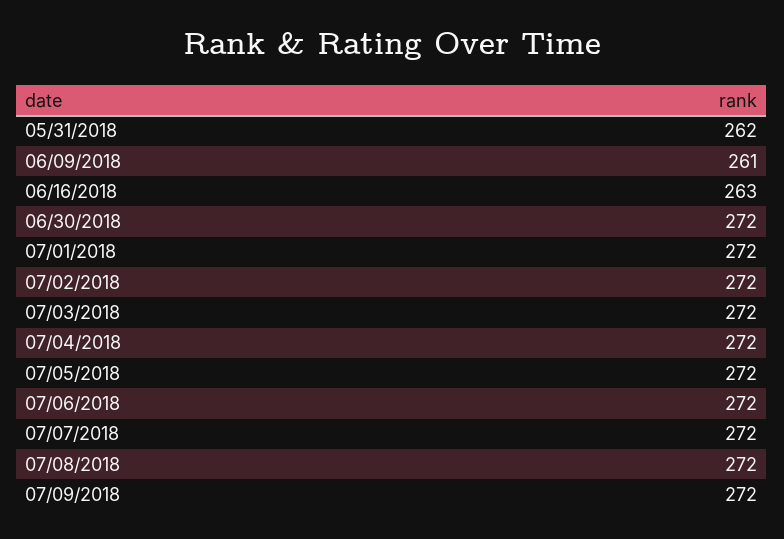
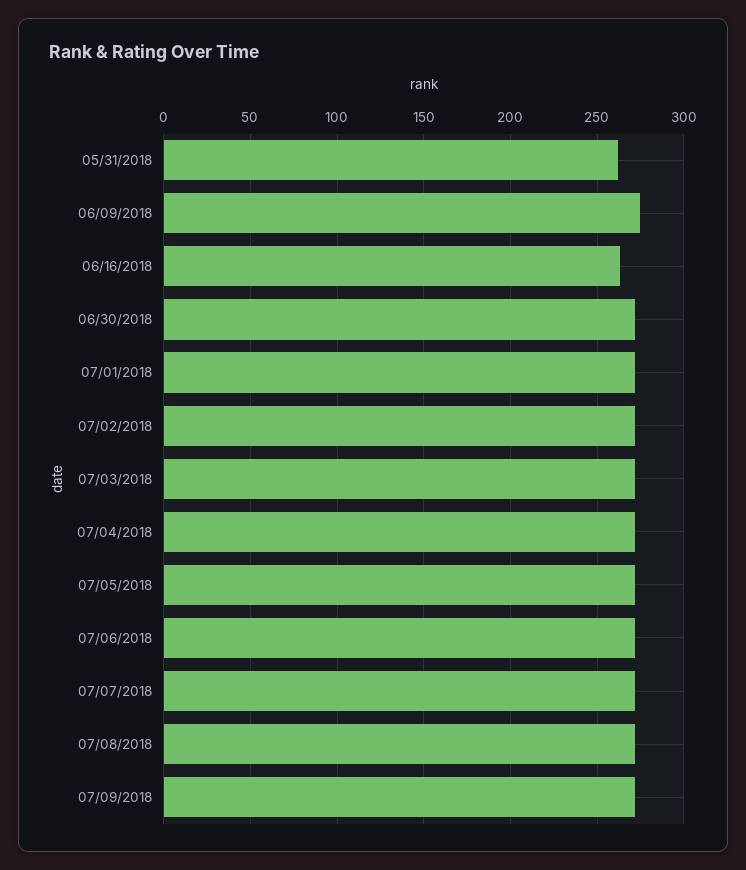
06/09/2018: 261 -> 275

